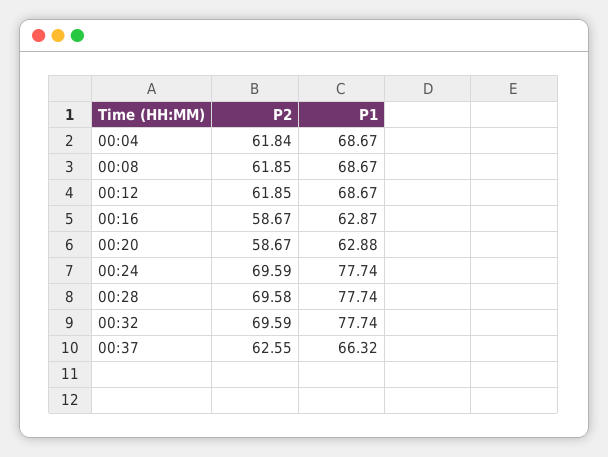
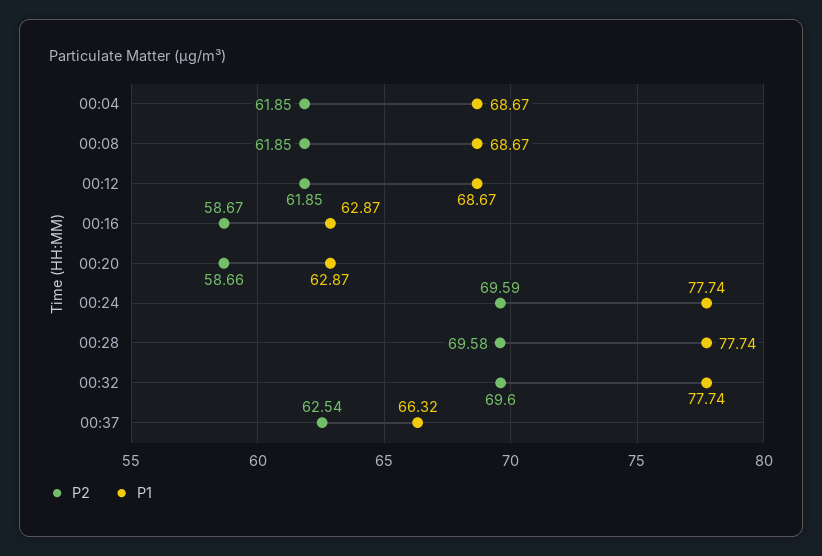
P2, 00:04: 61.84 -> 61.85
P2, 00:20: 58.67 -> 58.66
P1, 00:20: 62.88 -> 62.87
P2, 00:32: 69.59 -> 69.6
P2, 00:37: 62.55 -> 62.54

